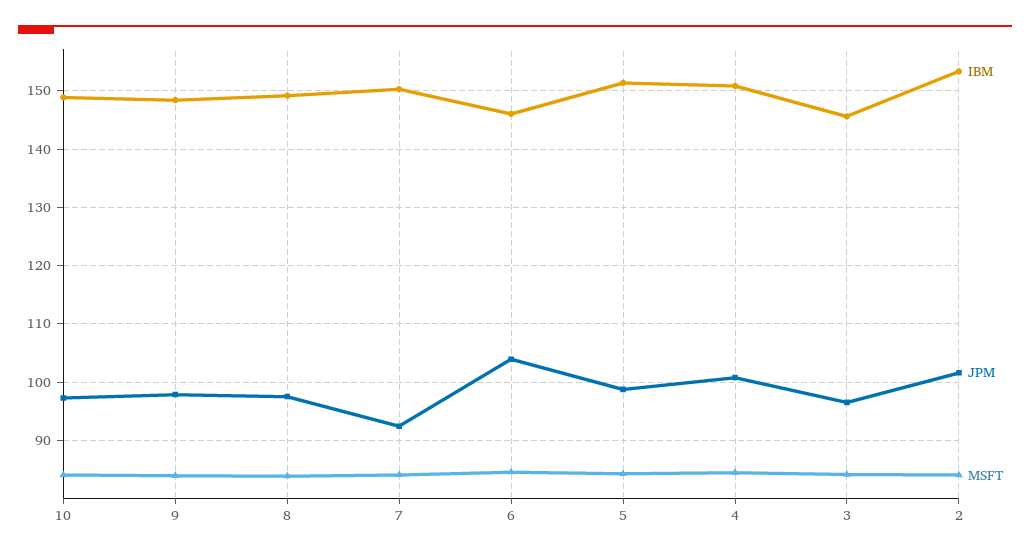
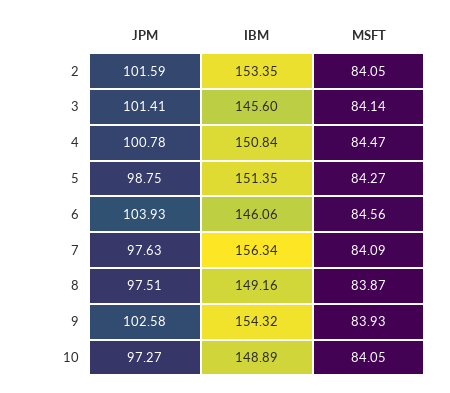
IBM, 9: 148 -> 154.32
JPM, 9: 98 -> 102.58
IBM, 7: 150 -> 156.34
JPM, 7: 92 -> 97.63
JPM, 3: 96 -> 101.41

